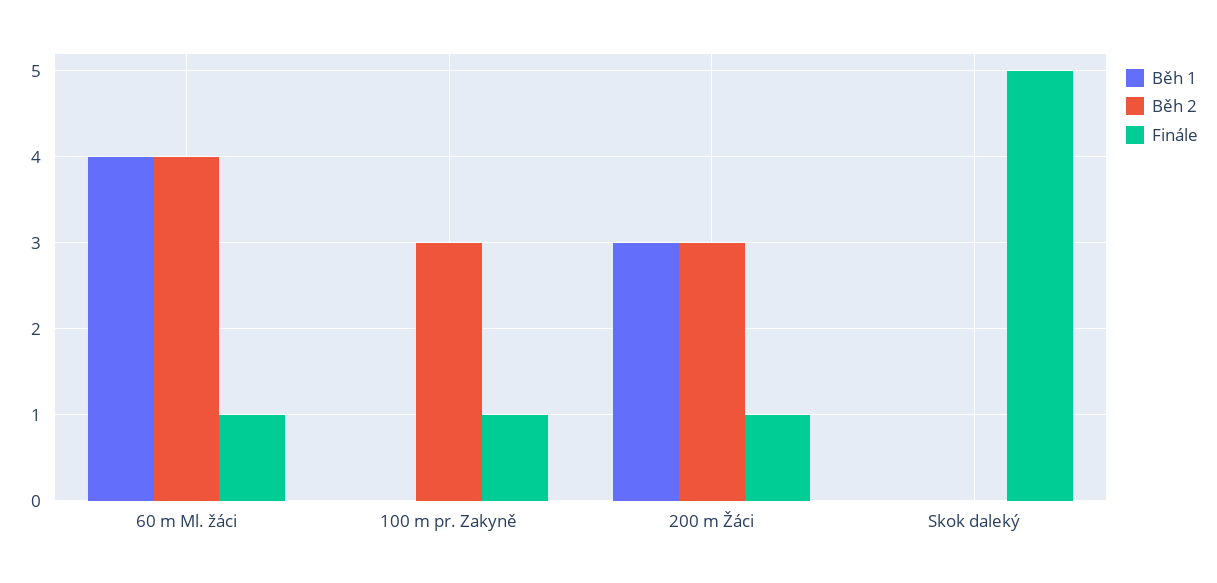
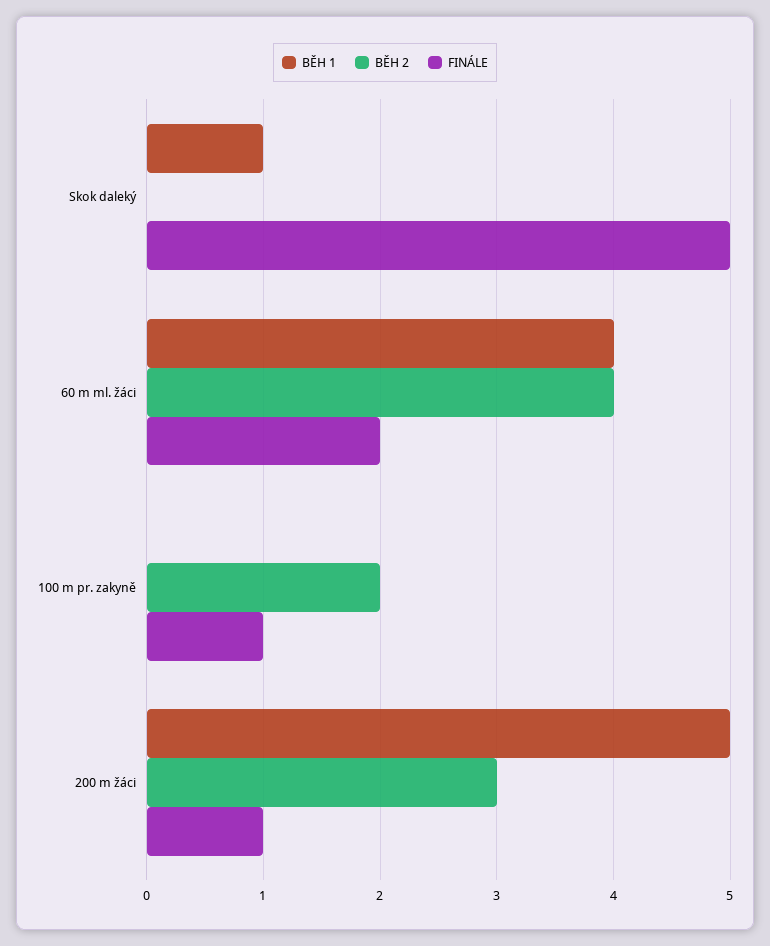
Finále, 60 m Ml. žáci: 1 -> 2
Běh 2, 100 m pr. Zakyně: 3 -> 2
Běh 1, 200 m Žáci: 3 -> 5
Běh 1, Skok daleký: 0 -> 1

